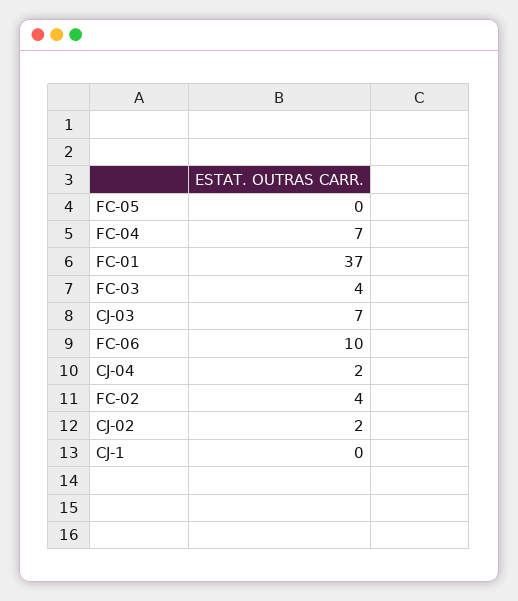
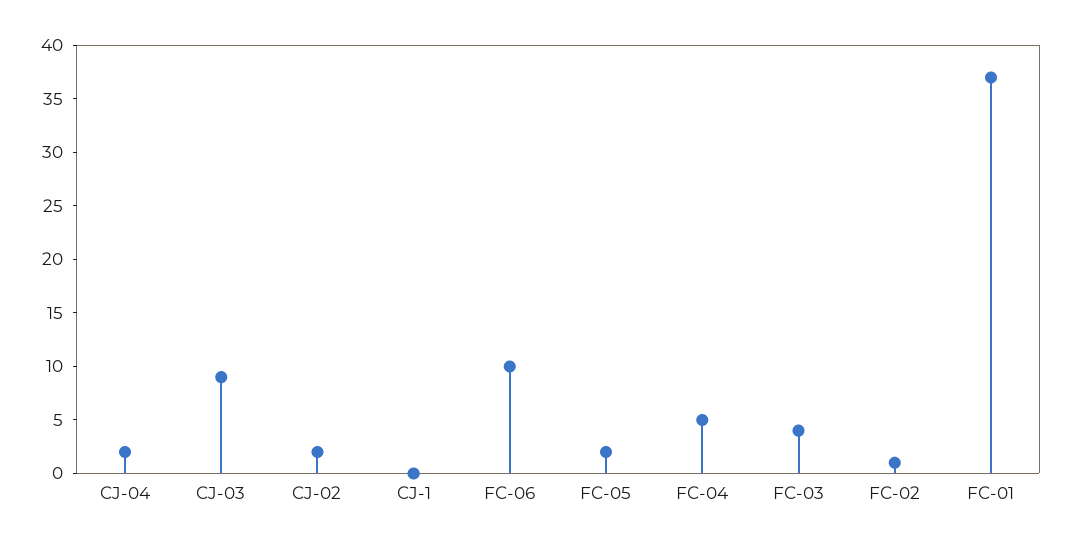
FC-05: 0 -> 2
FC-04: 7 -> 5
CJ-03: 7 -> 9
FC-02: 4 -> 1

